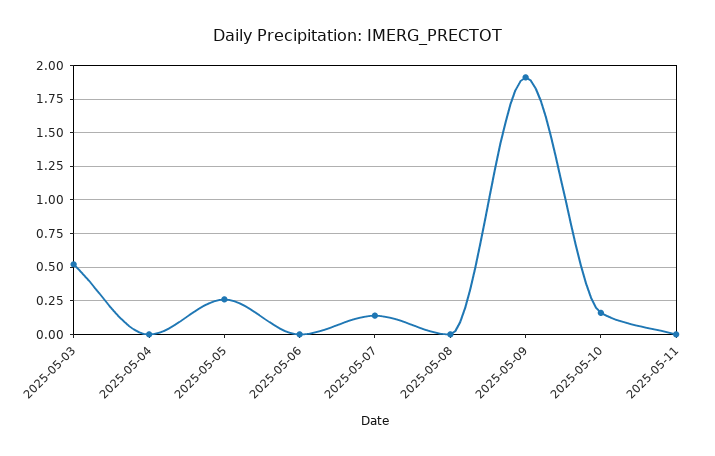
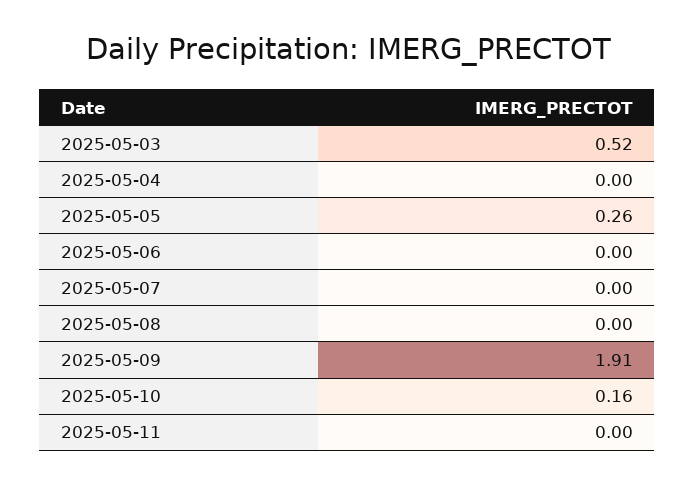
2025-05-07: 0.15 -> 0

